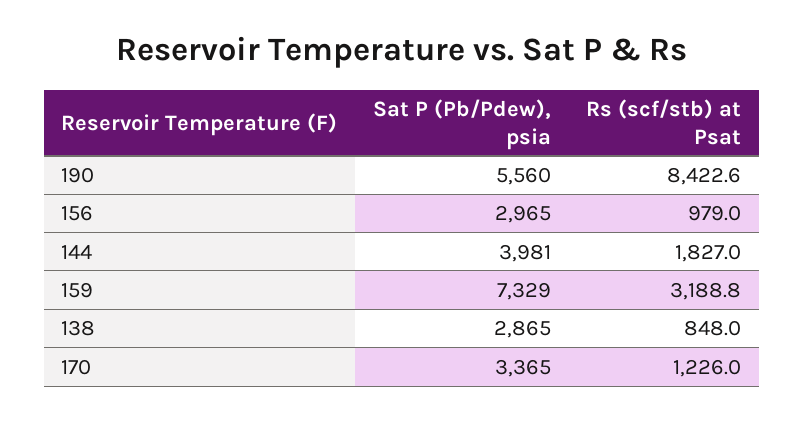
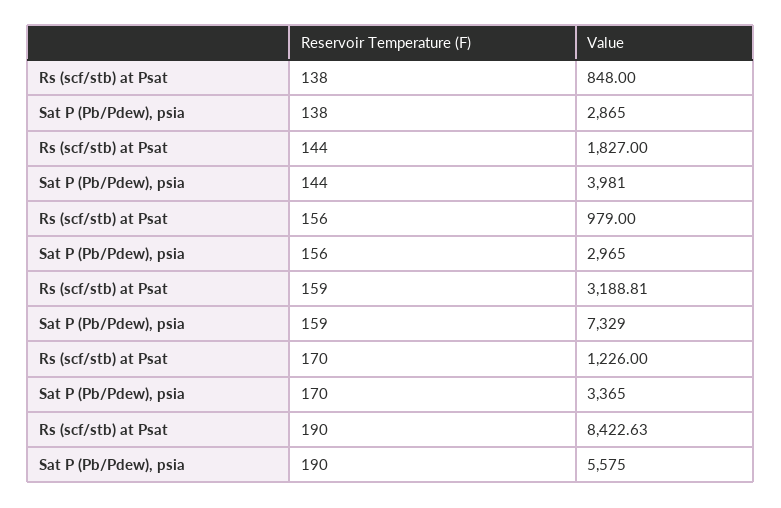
Sat P (Pb/Pdew), psia, 190: 5560 -> 5575

